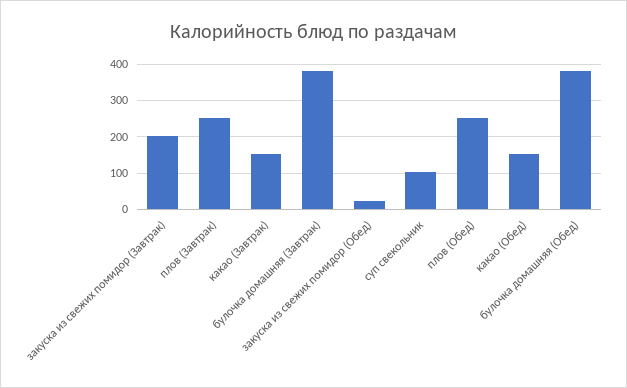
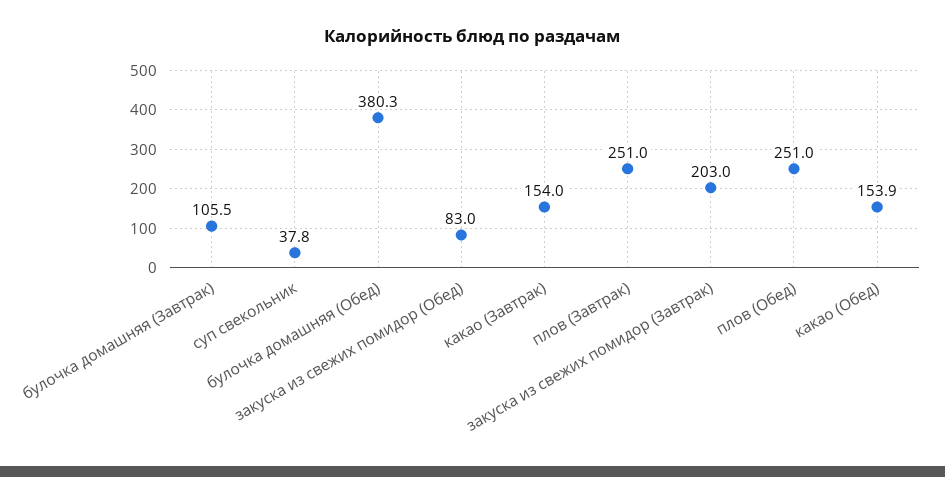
булочка домашняя (Завтрак): 380 -> 105.5
закуска из свежих помидор (Обед): 20 -> 83
суп свекольник: 100 -> 37.8

